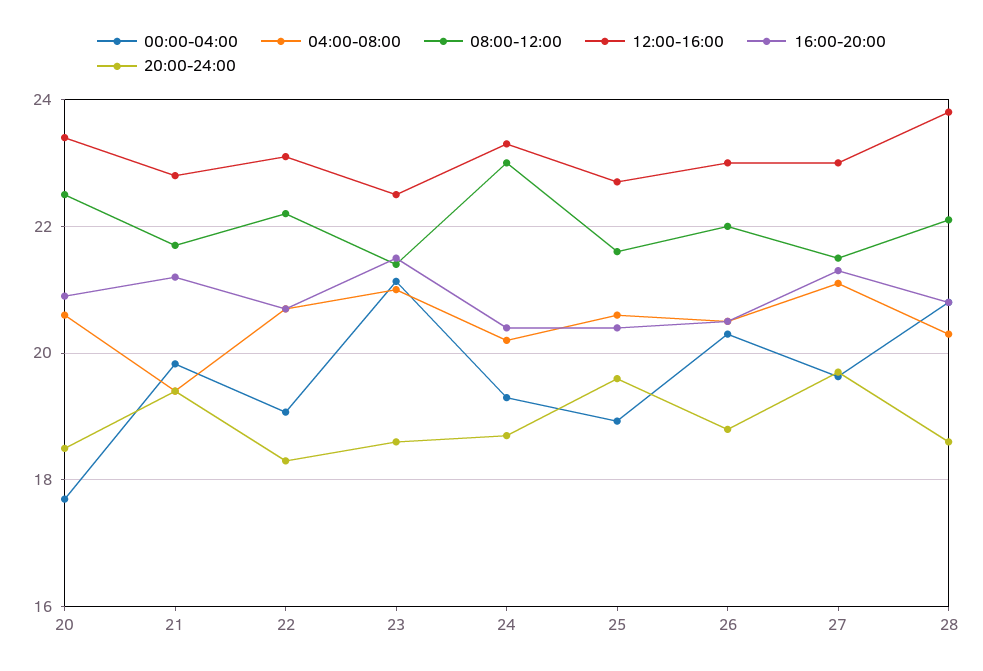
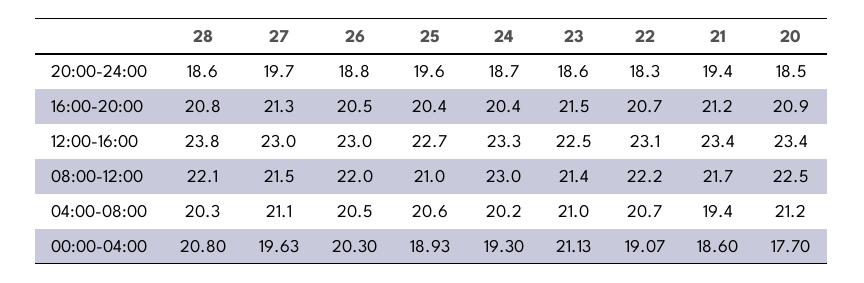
04:00-08:00, 20: 20.6 -> 21.2
00:00-04:00, 21: 19.8 -> 18.6
12:00-16:00, 21: 22.8 -> 23.4
08:00-12:00, 25: 21.6 -> 21

